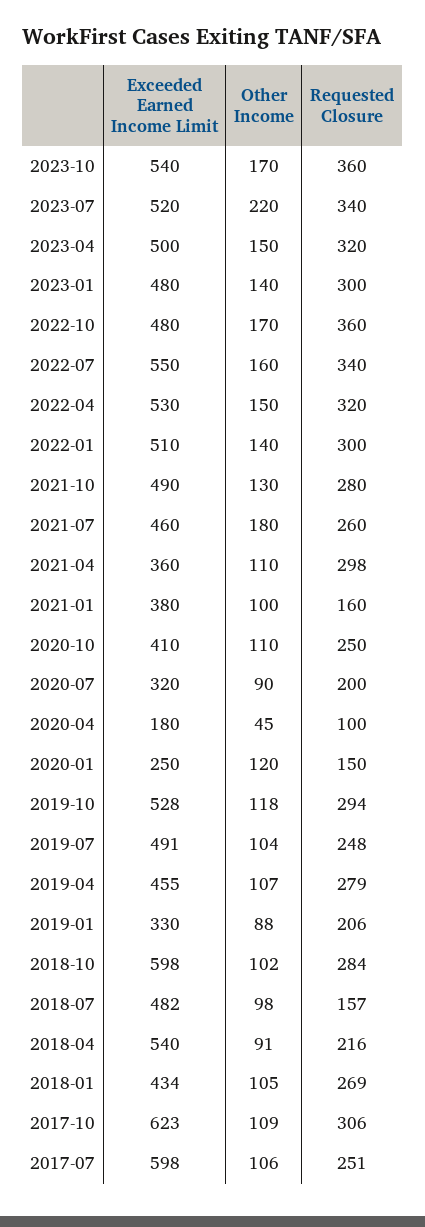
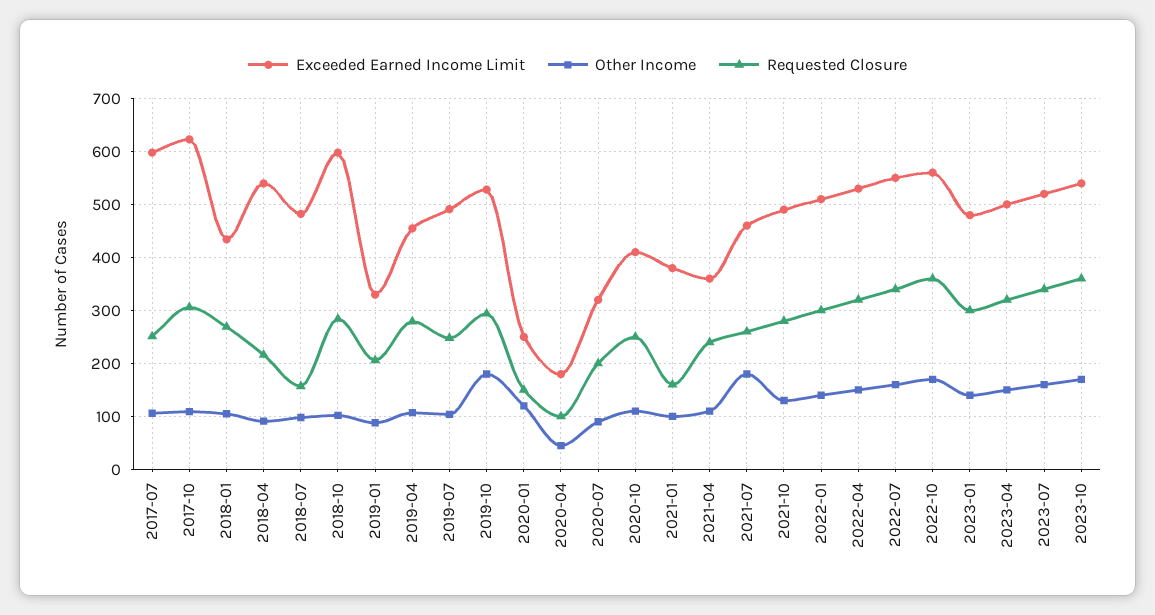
Other Income, 2023-07: 220 -> 160
Exceeded Earned Income Limit, 2022-10: 480 -> 560
Requested Closure, 2021-04: 298 -> 240
Other Income, 2019-10: 118 -> 180

